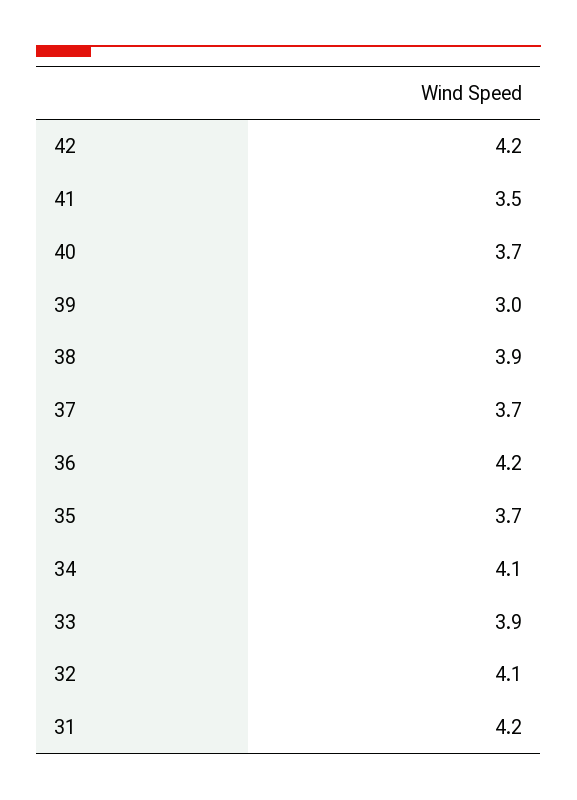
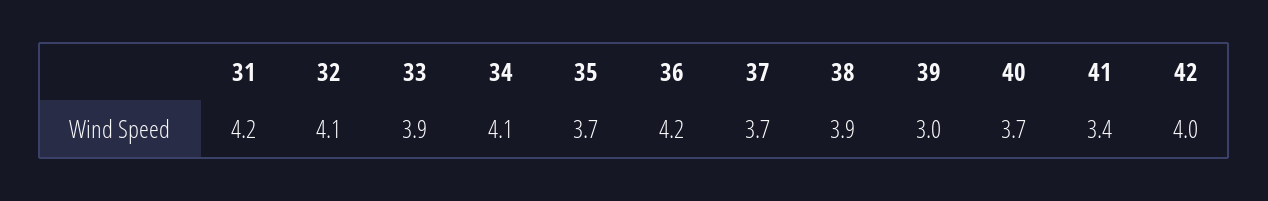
42: 4.2 -> 4
41: 3.5 -> 3.4

